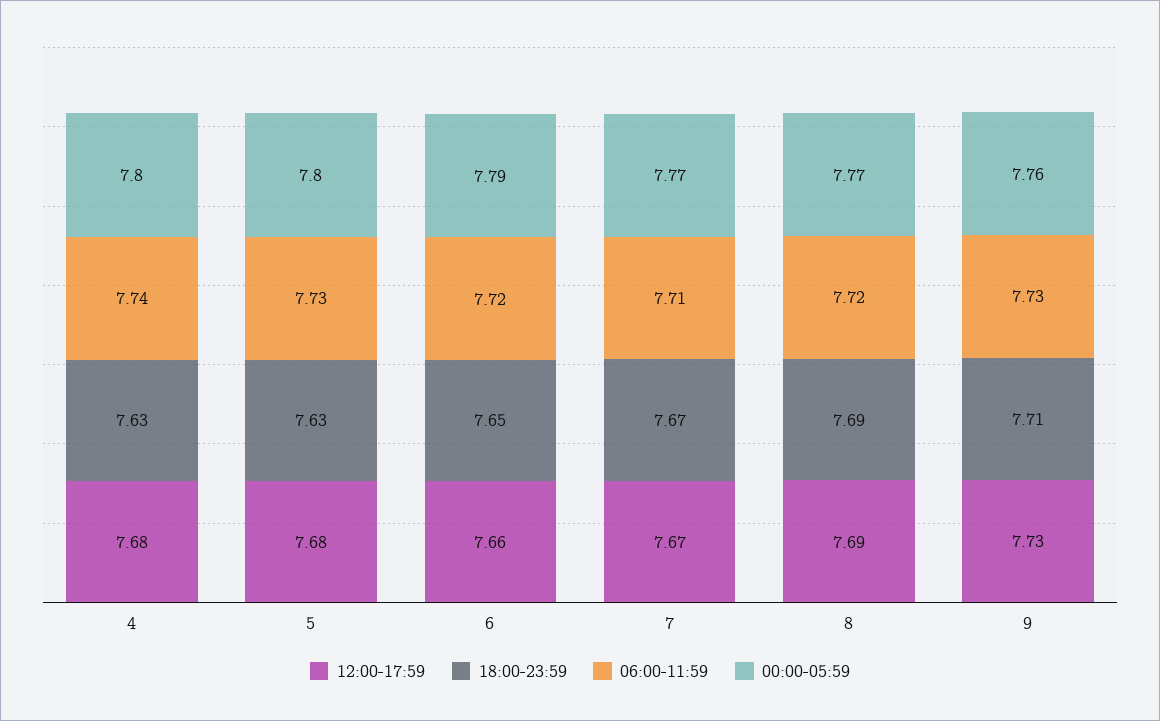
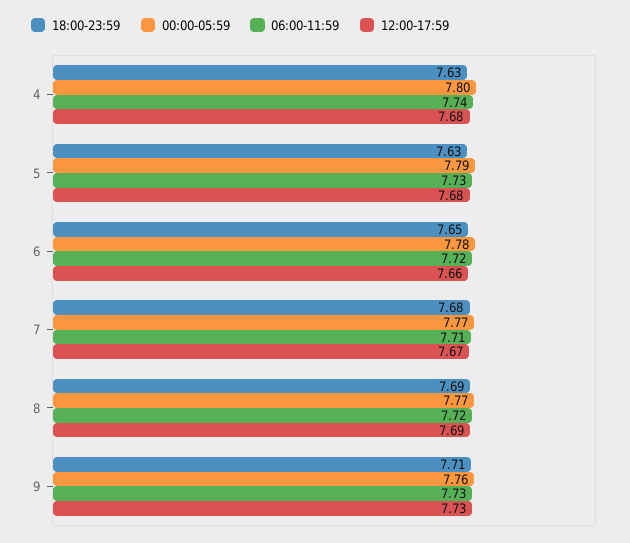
00:00-05:59, 5: 7.8 -> 7.79
00:00-05:59, 6: 7.79 -> 7.78
18:00-23:59, 7: 7.67 -> 7.68

